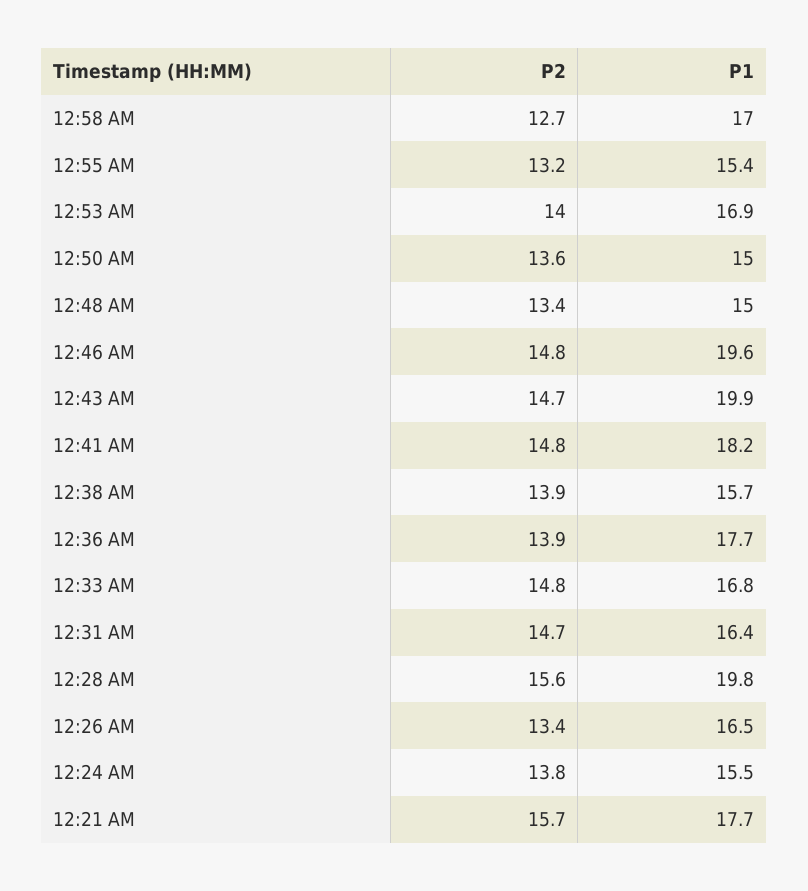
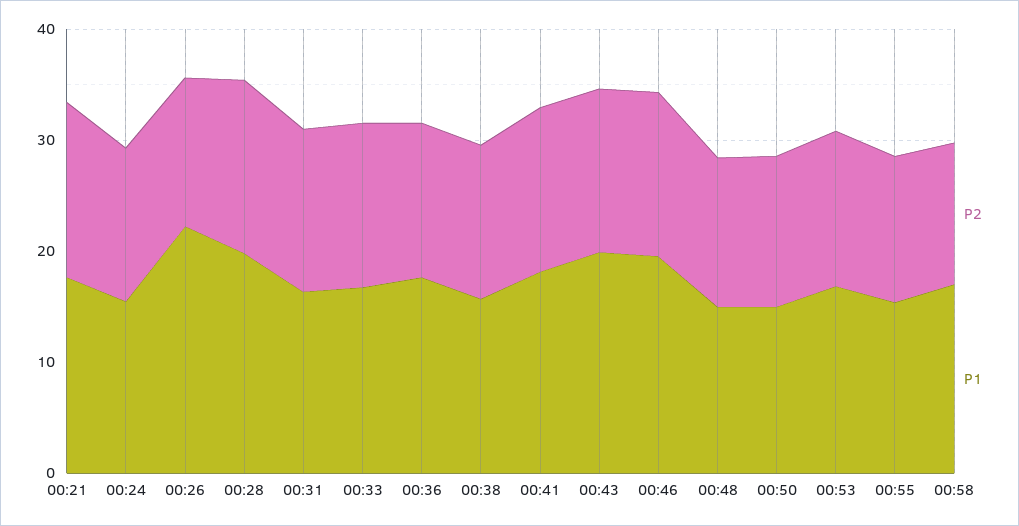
P1, 12:26 AM: 16.5 -> 22

